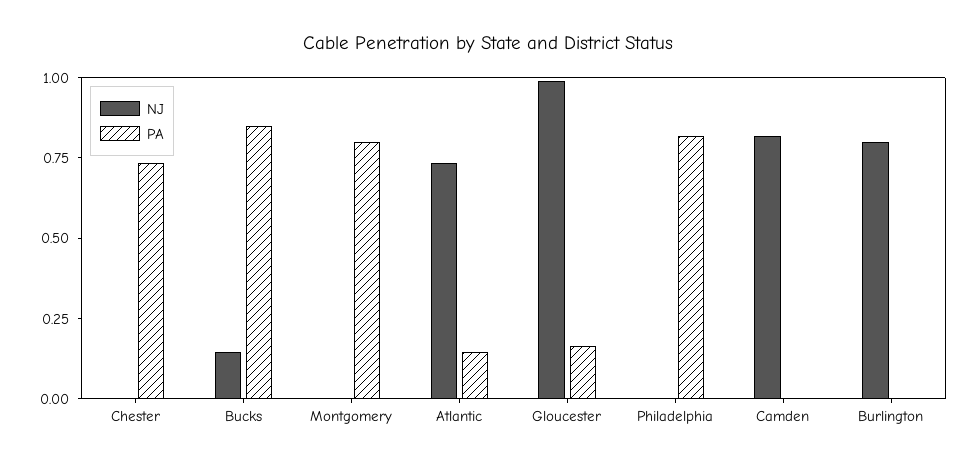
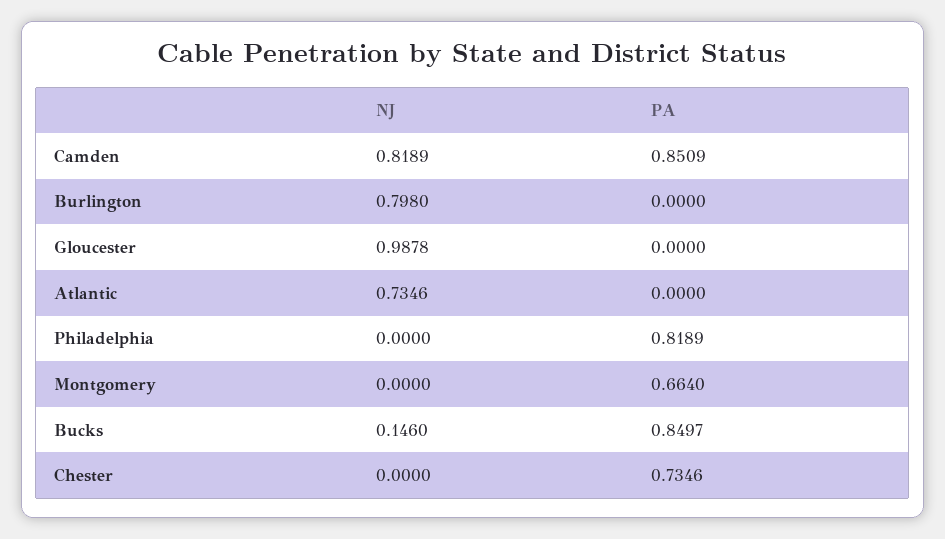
PA, Montgomery: 0.8 -> 0.664
PA, Atlantic: 0.15 -> 0
PA, Gloucester: 0.15 -> 0
PA, Camden: 0 -> 0.8509

